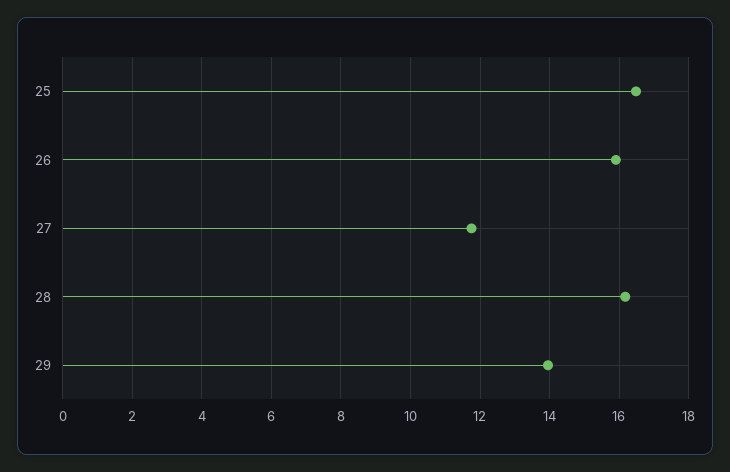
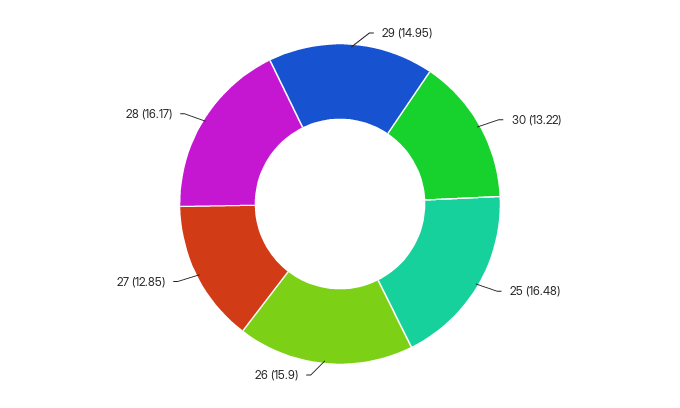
27: 11.8 -> 12.85
29: 14 -> 14.95
30: none -> 13.22

